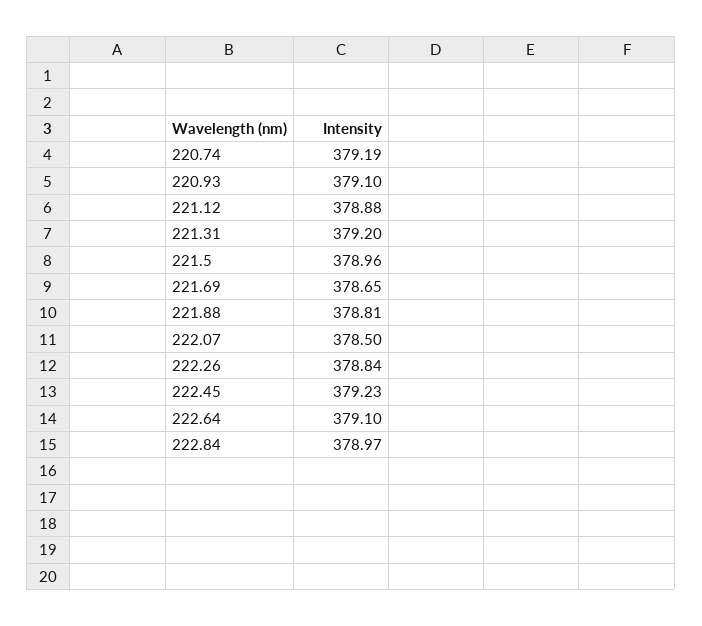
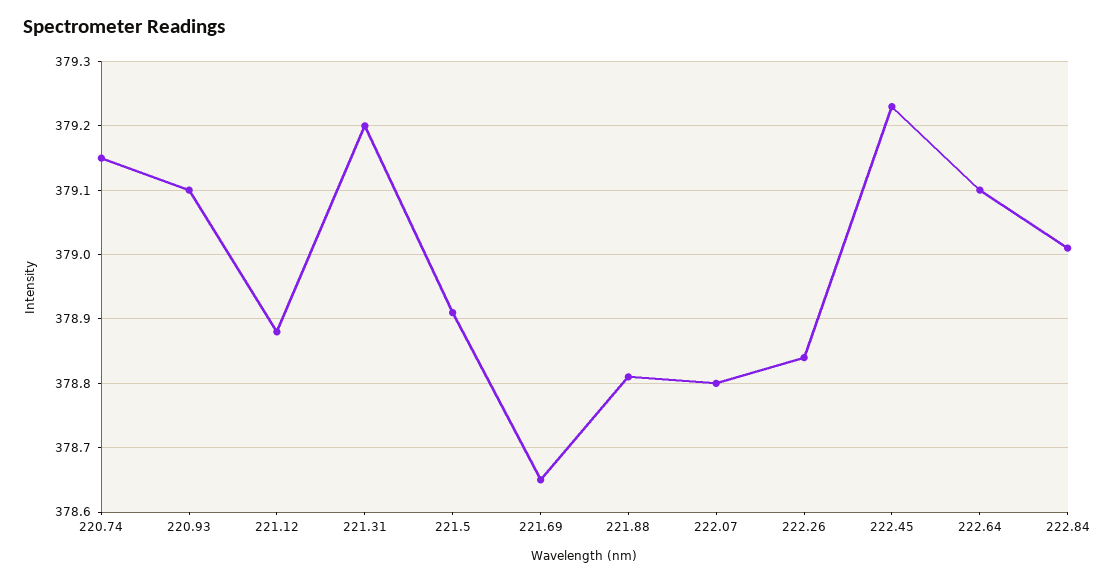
220.74: 379.19 -> 379.15
221.5: 378.96 -> 378.91
222.07: 378.5 -> 378.8
222.84: 378.97 -> 379.01

